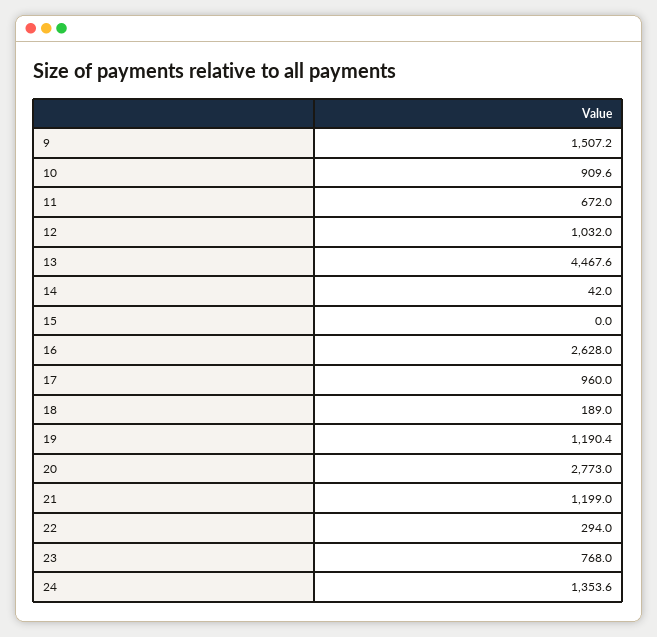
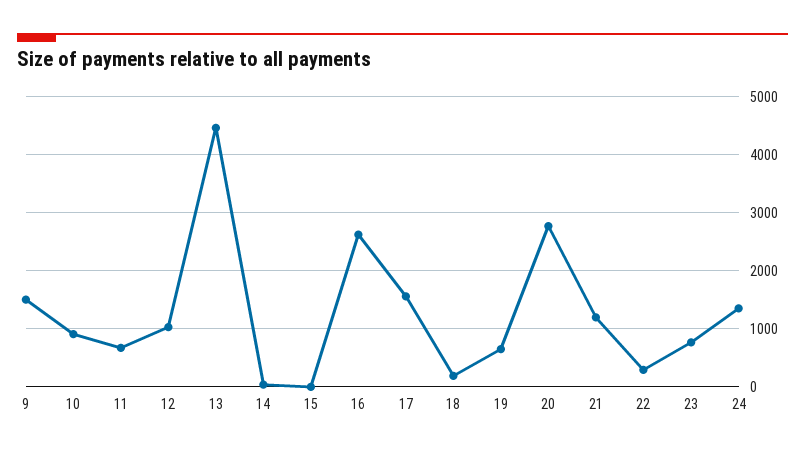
17: 960 -> 1600
19: 1190.4 -> 600

